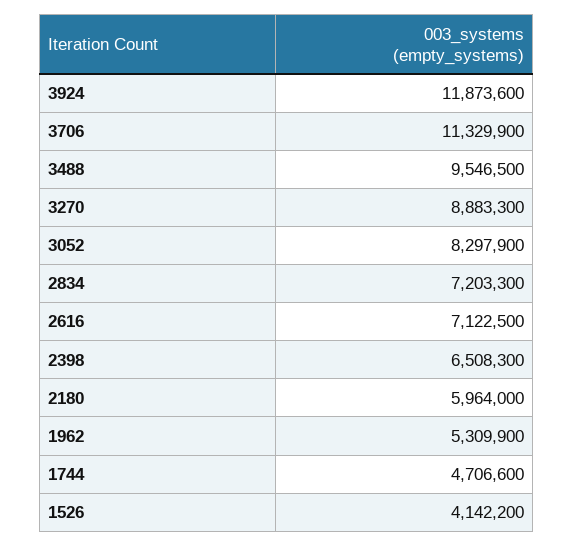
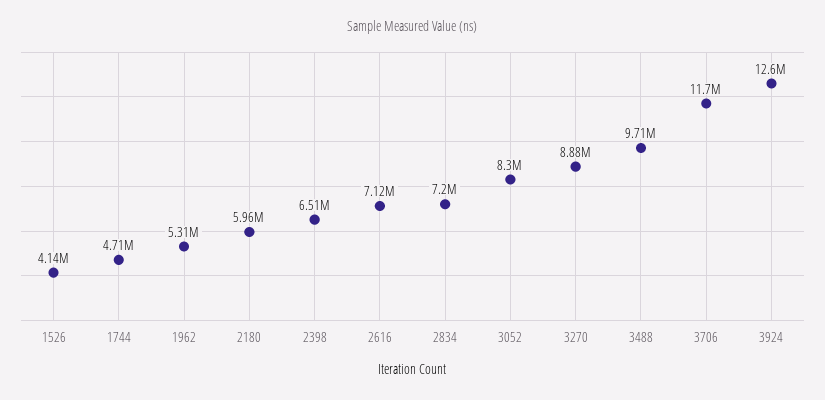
3924: 11873600 -> 12600000
3706: 11329900 -> 11700000
3488: 9546500 -> 9710000

